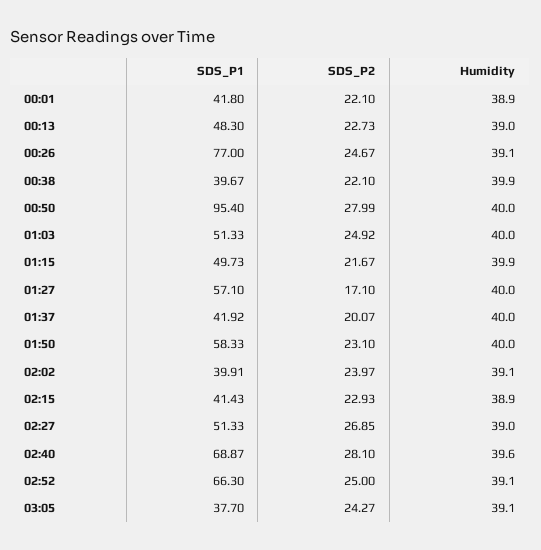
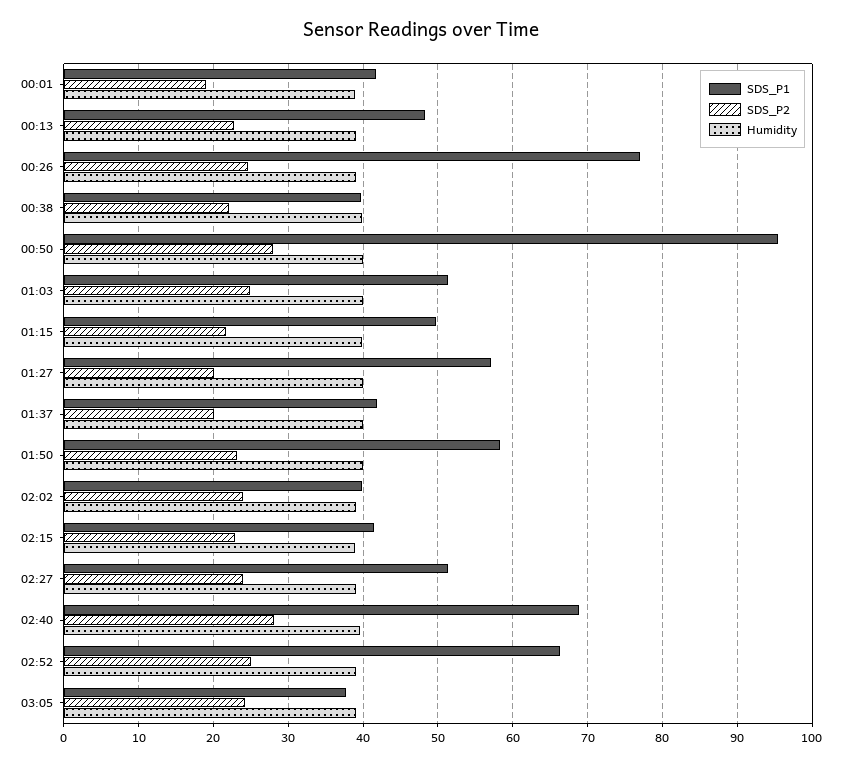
SDS_P2, 00:01: 22.1 -> 19
SDS_P2, 01:27: 17.1 -> 20
SDS_P2, 02:27: 26.85 -> 24

